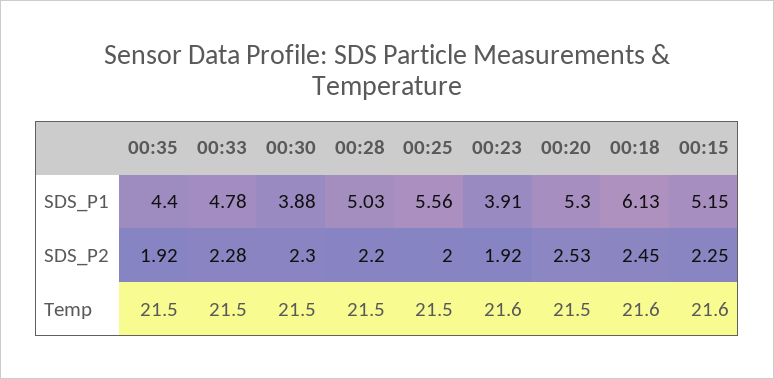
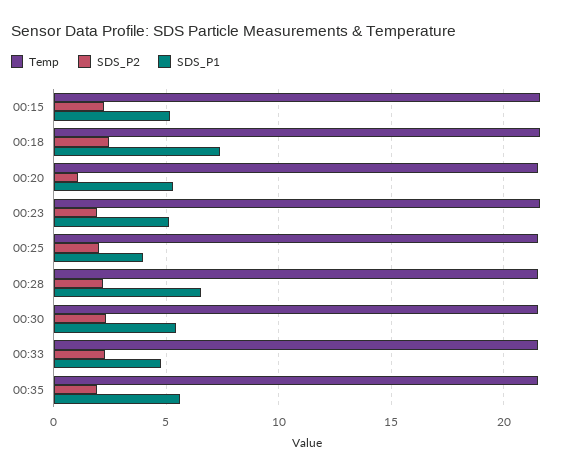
SDS_P1, 00:35: 4.4 -> 5.5
SDS_P1, 00:30: 3.88 -> 5.5
SDS_P1, 00:28: 5.03 -> 6.5
SDS_P1, 00:25: 5.56 -> 4
SDS_P1, 00:23: 3.91 -> 5
SDS_P1, 00:18: 6.13 -> 7.5
SDS_P2, 00:20: 2.53 -> 1

